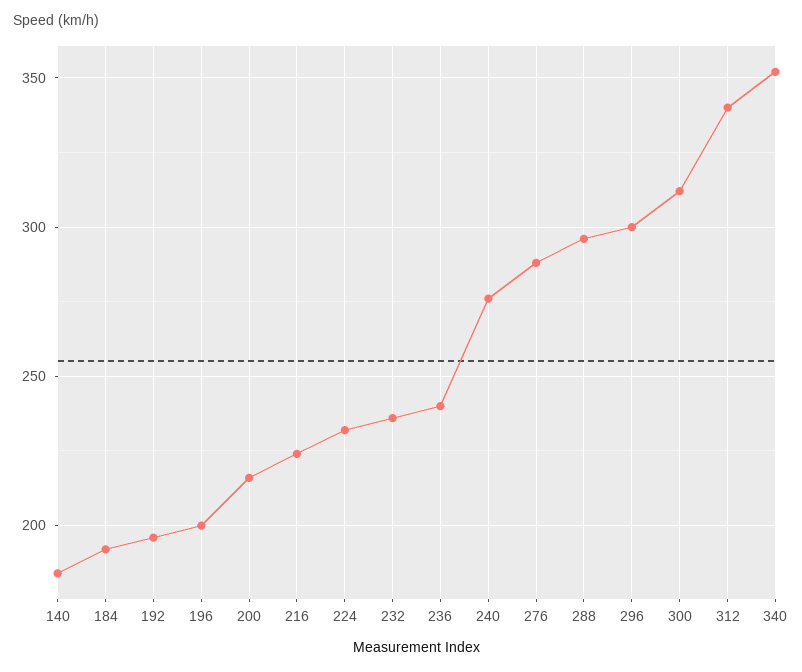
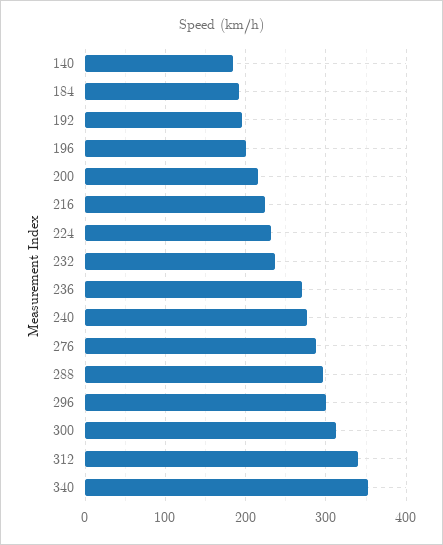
236: 240 -> 270

